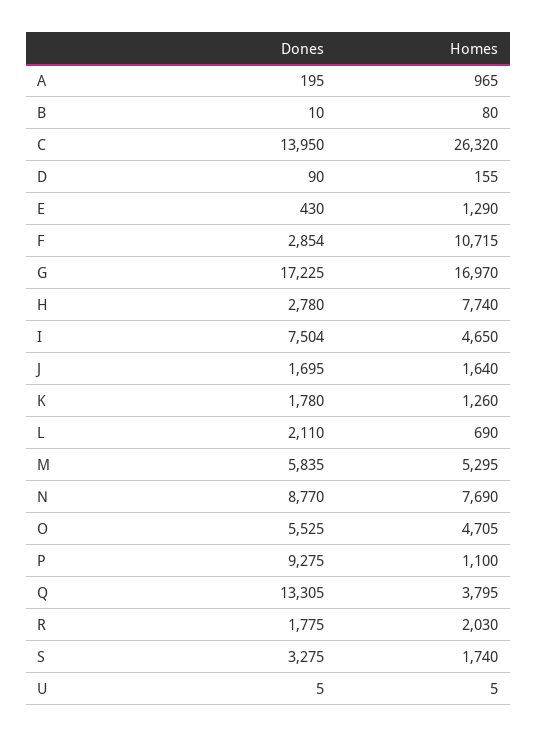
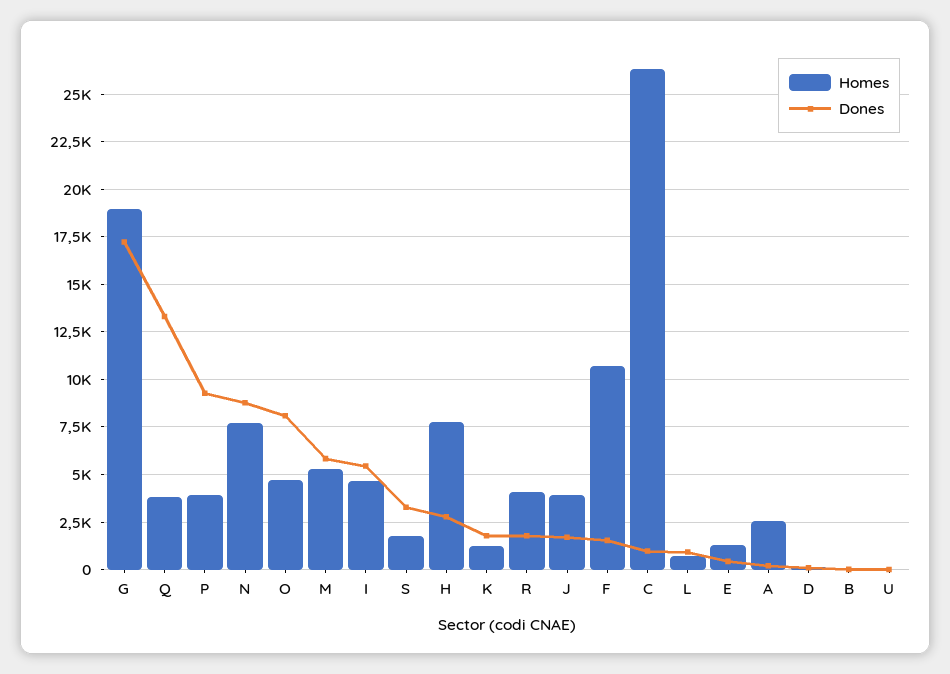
Homes, A: 965 -> 2500
Dones, C: 13950 -> 1000
Dones, F: 2854 -> 1500
Homes, G: 16970 -> 19000
Dones, I: 7504 -> 5500
Homes, J: 1640 -> 4000
Dones, L: 2110 -> 1000
Dones, O: 5525 -> 8000
Homes, P: 1100 -> 4000
Homes, R: 2030 -> 4000

